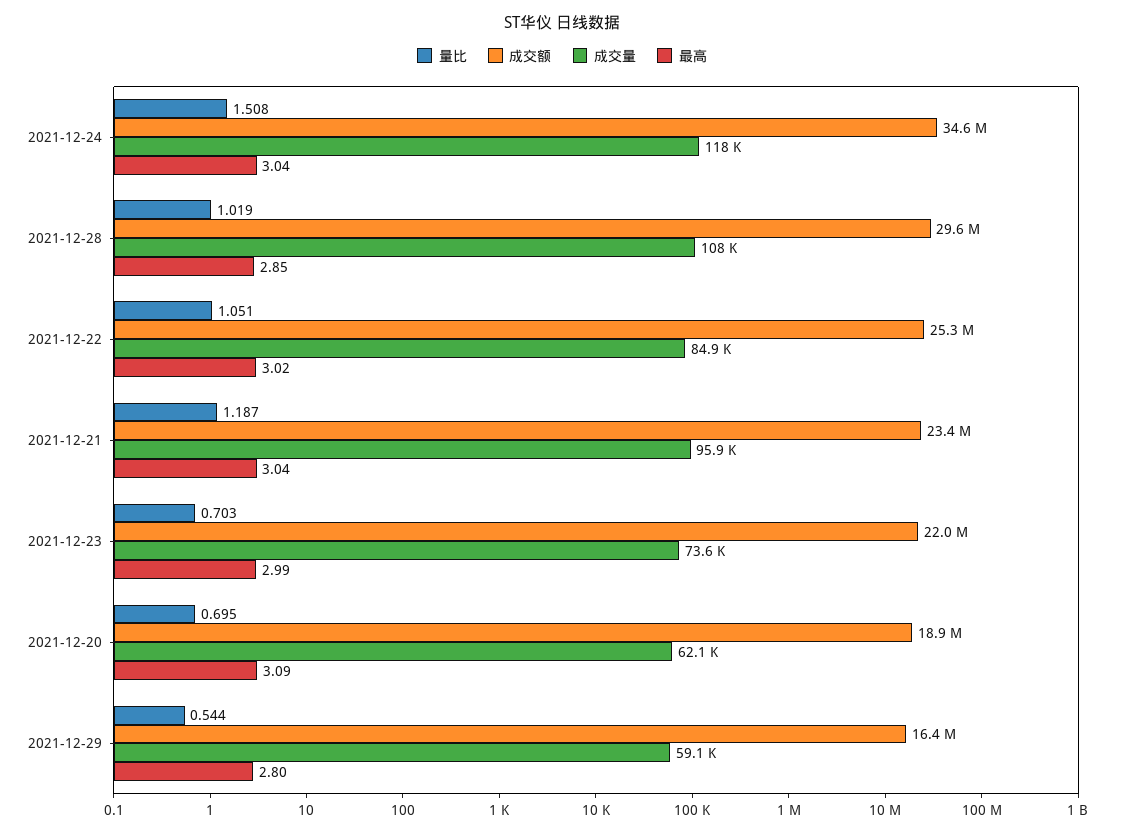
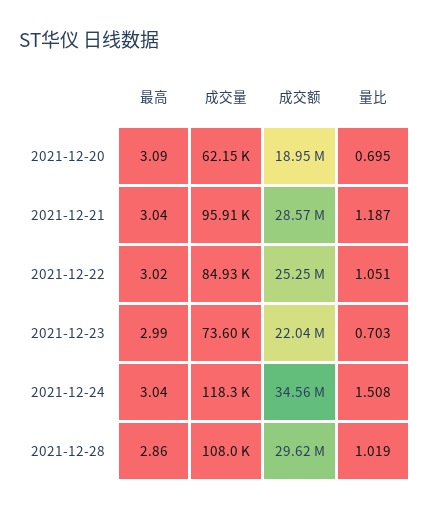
最高, 2021-12-28: 2.85 -> 2.86
成交额, 2021-12-21: 23400000 -> 28570000
量比, 2021-12-29: 0.544 -> none
成交额, 2021-12-29: 16400000 -> none
成交量, 2021-12-29: 59100 -> none
最高, 2021-12-29: 2.8 -> none

